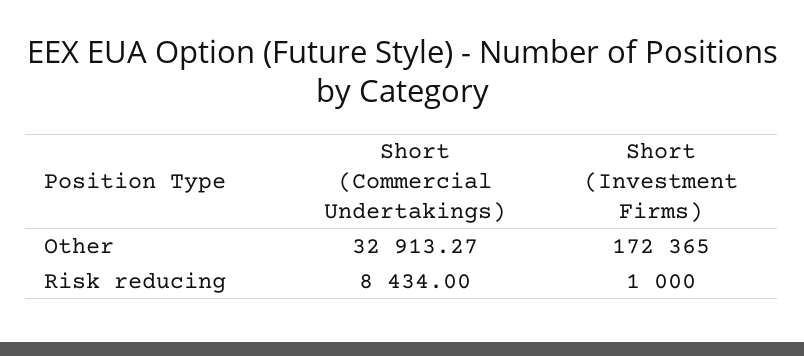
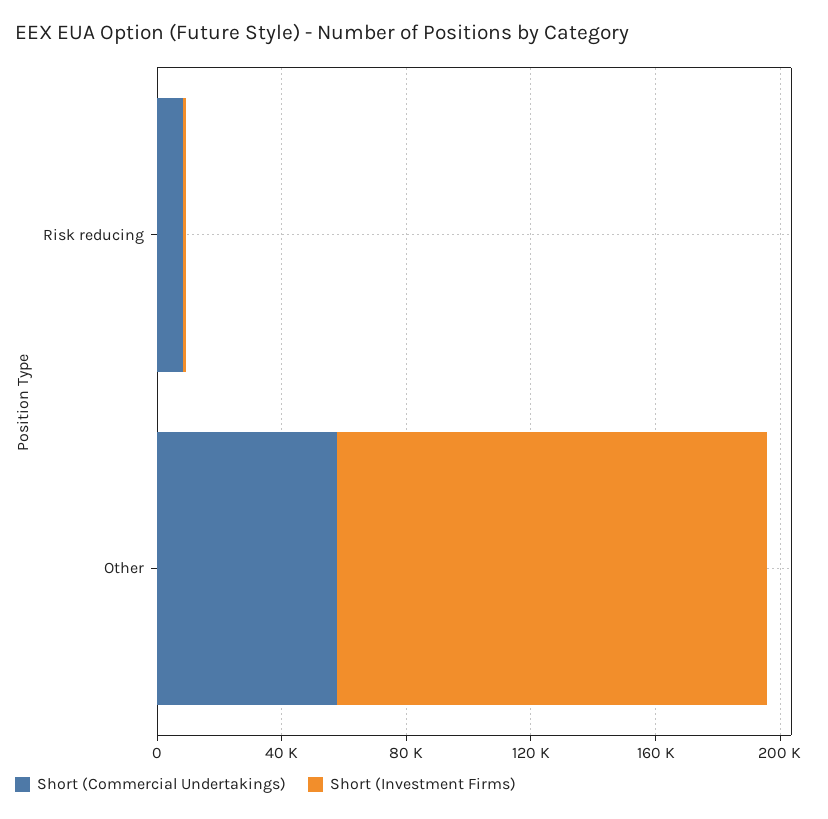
Short (Commercial Undertakings), Other: 32913.27 -> 60000
Short (Investment Firms), Other: 172365 -> 140000

